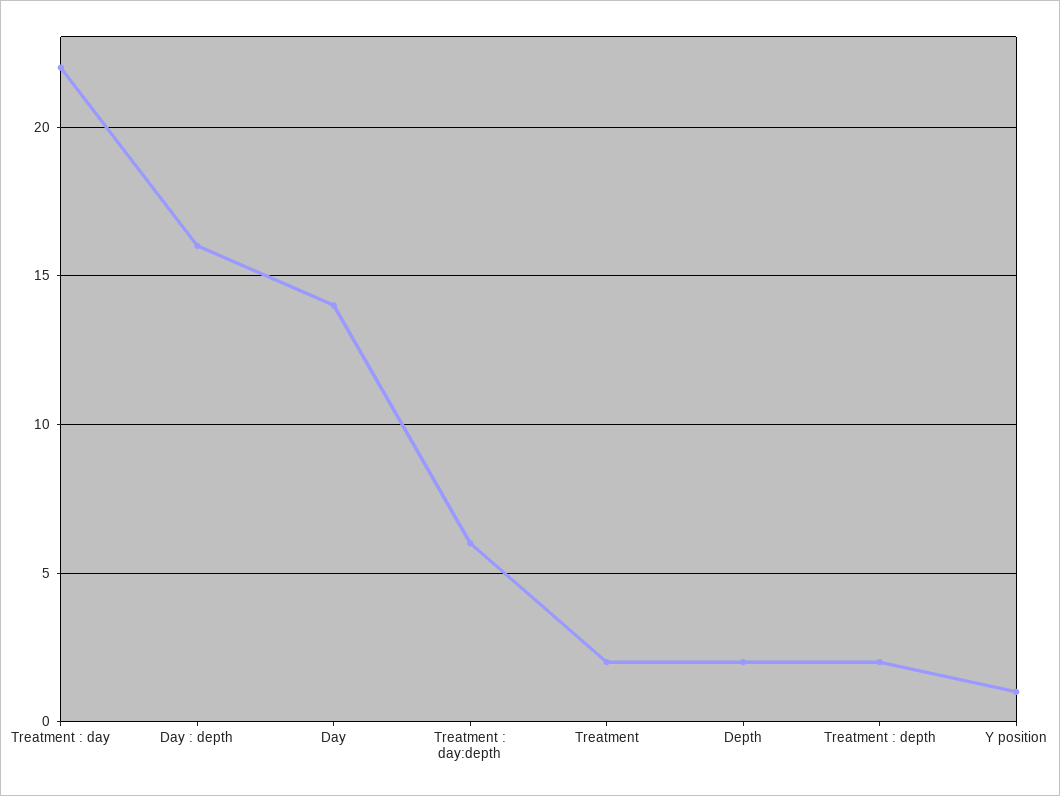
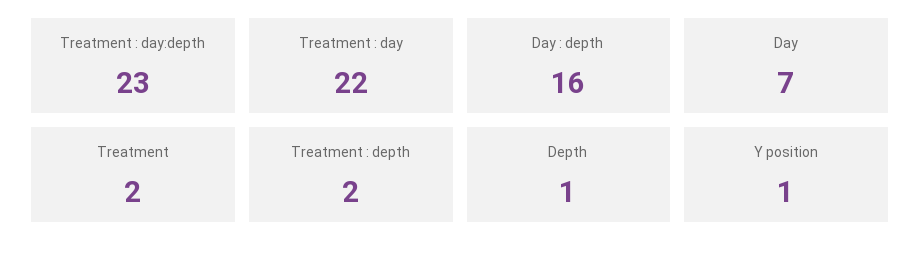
Day: 14 -> 7
Treatment : day:depth: 6 -> 23
Depth: 2 -> 1

